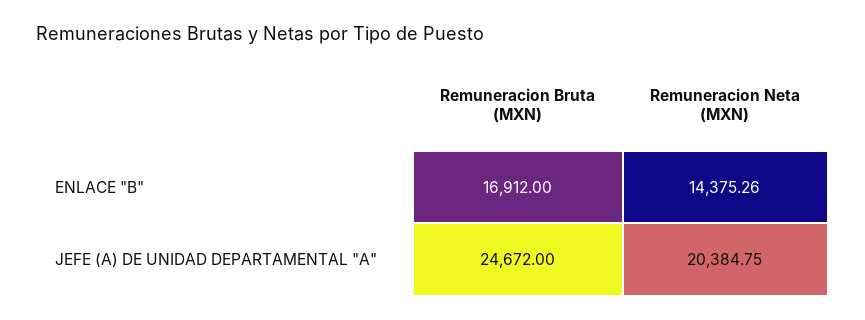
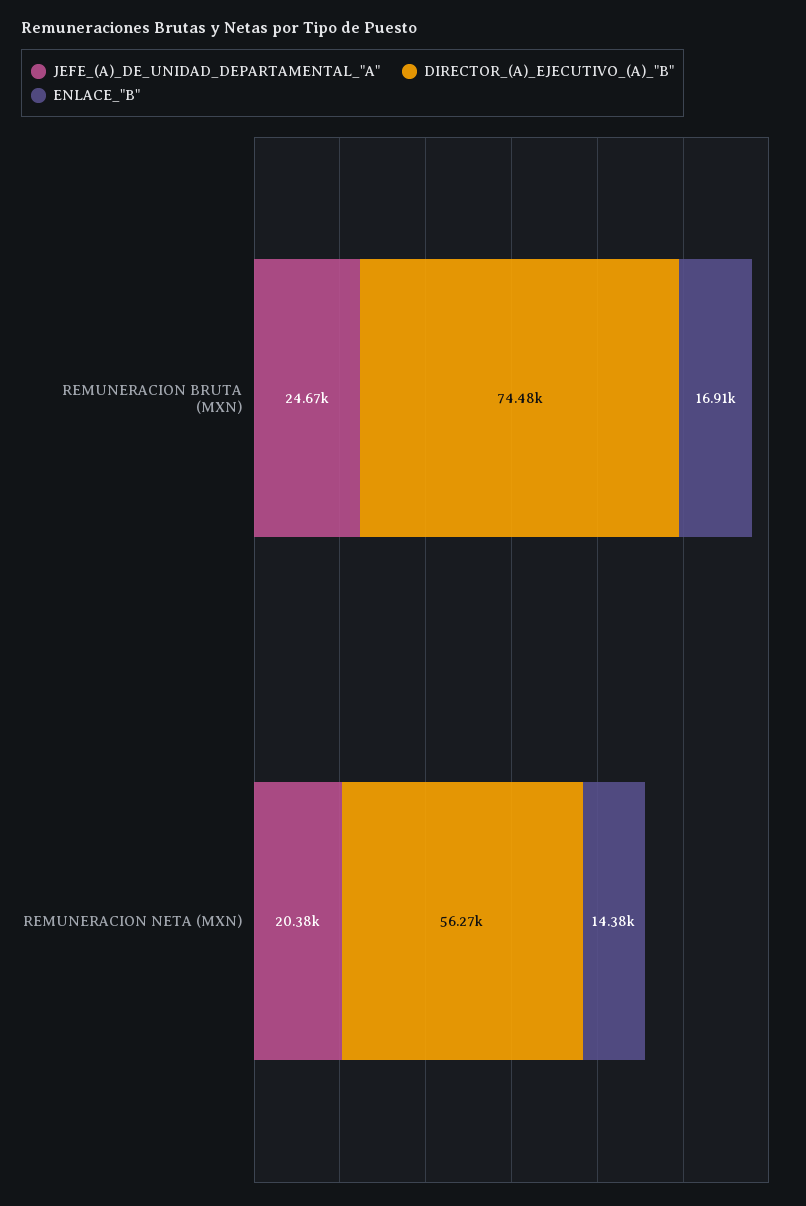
DIRECTOR_(A)_EJECUTIVO_(A)_"B", Remuneracion Bruta (MXN): none -> 74480
DIRECTOR_(A)_EJECUTIVO_(A)_"B", Remuneracion Neta (MXN): none -> 56270

